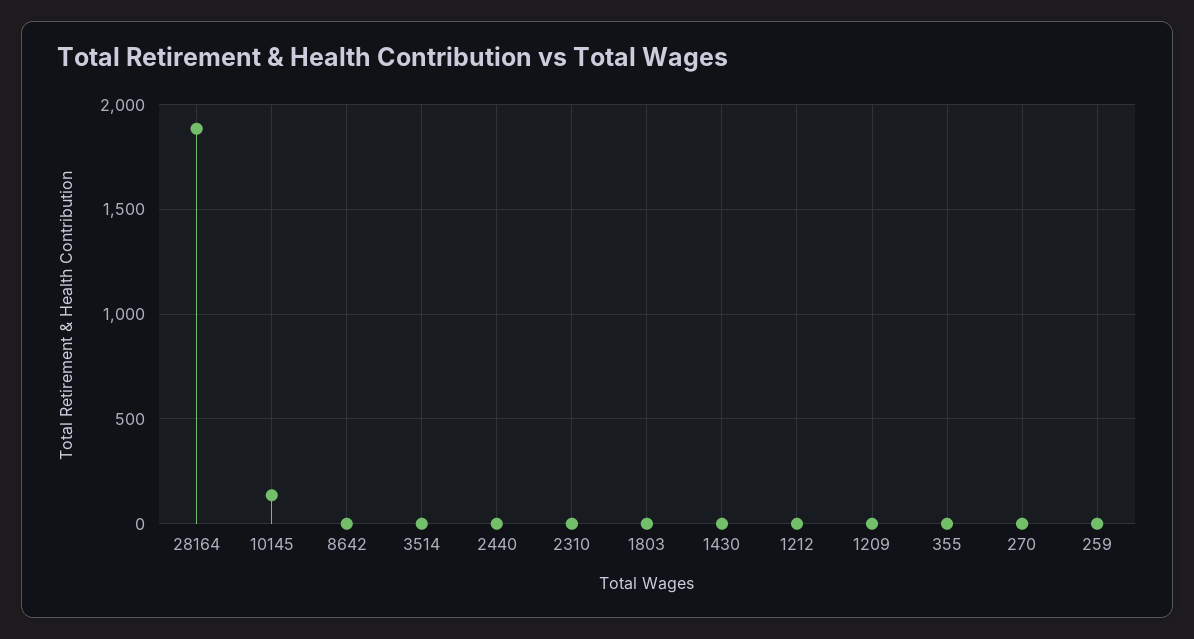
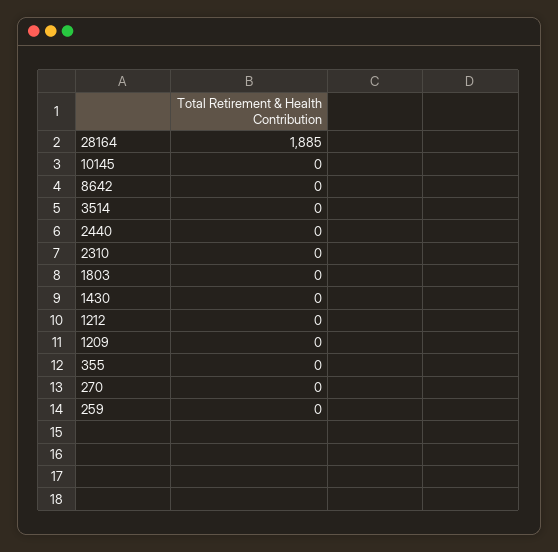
10145: 150 -> 0

